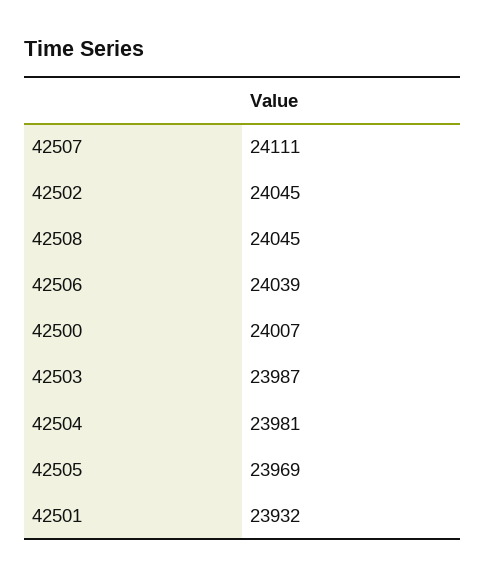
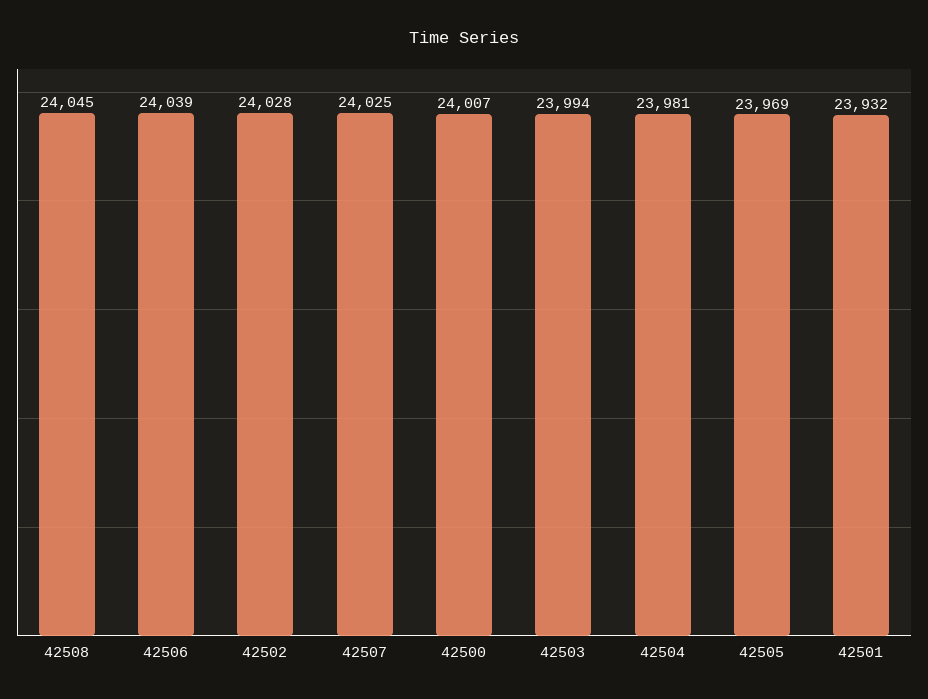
42507: 24111 -> 24025
42502: 24045 -> 24028
42503: 23987 -> 23994

